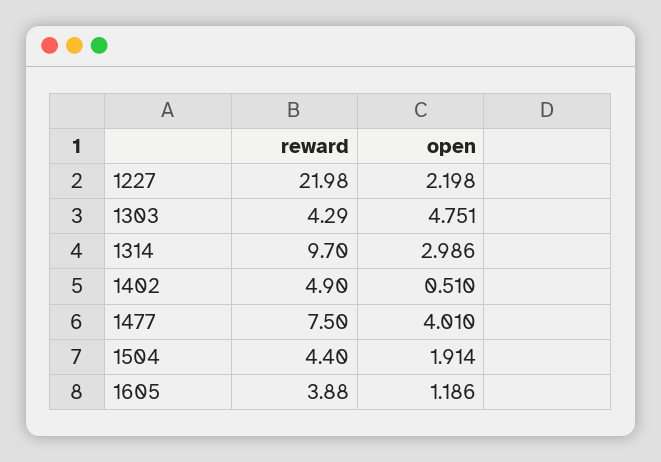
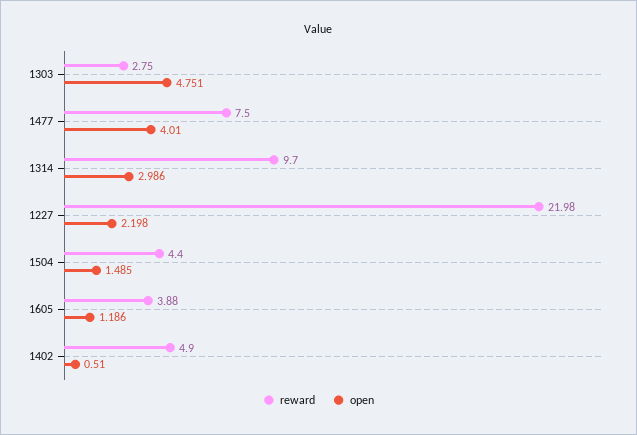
reward, 1303: 4.29 -> 2.75
open, 1504: 1.914 -> 1.485

